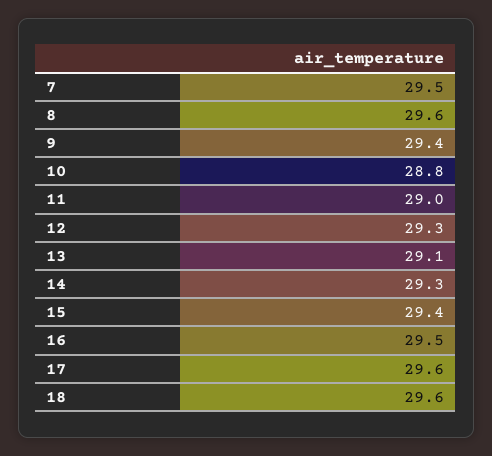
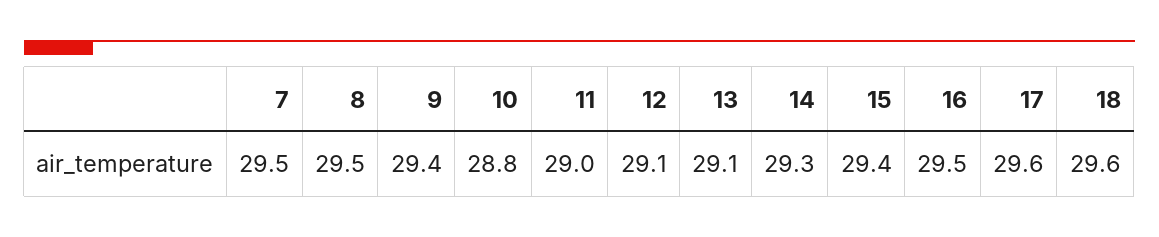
8: 29.6 -> 29.5
12: 29.3 -> 29.1

